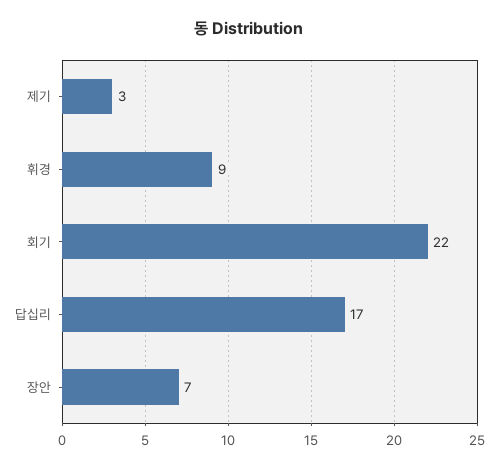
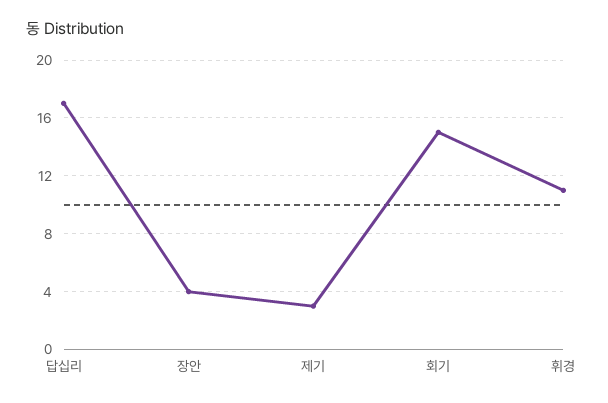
휘경: 9 -> 11
회기: 22 -> 15
장안: 7 -> 4

